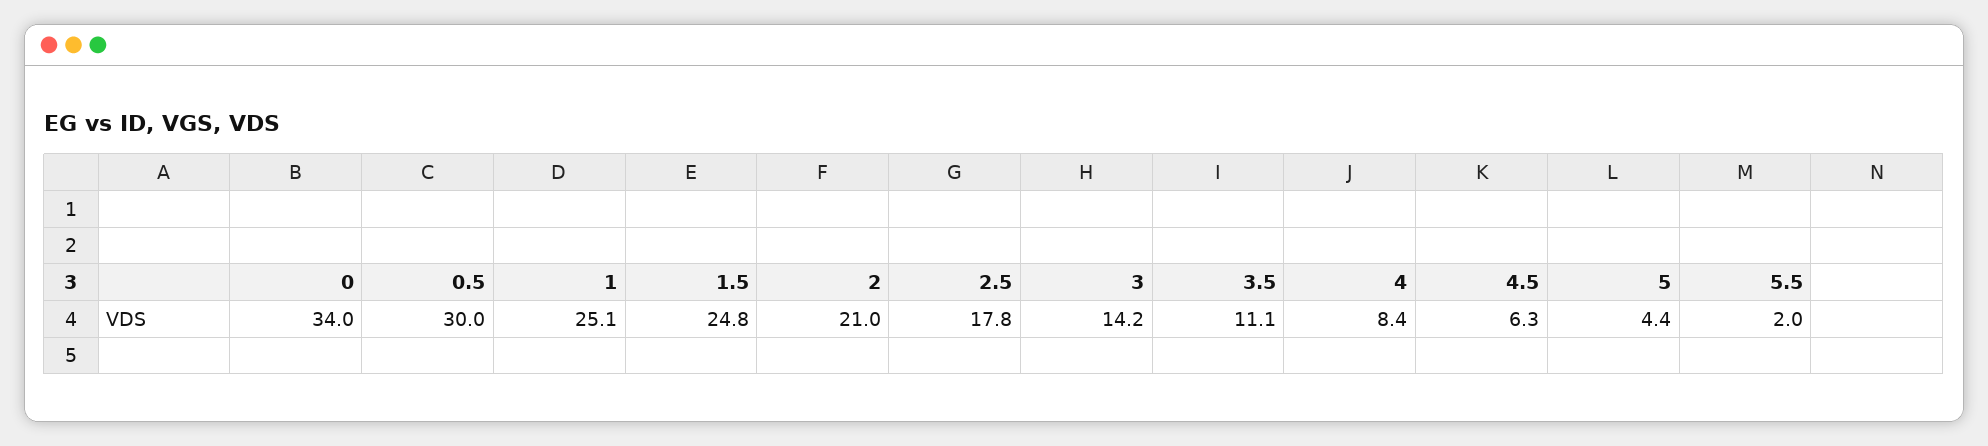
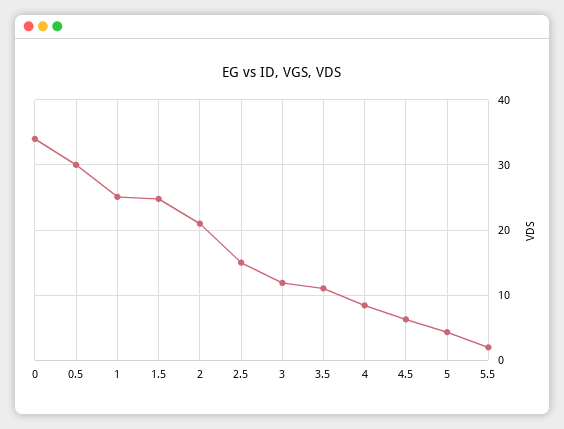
2.5: 17.8 -> 15
3: 14.2 -> 12

